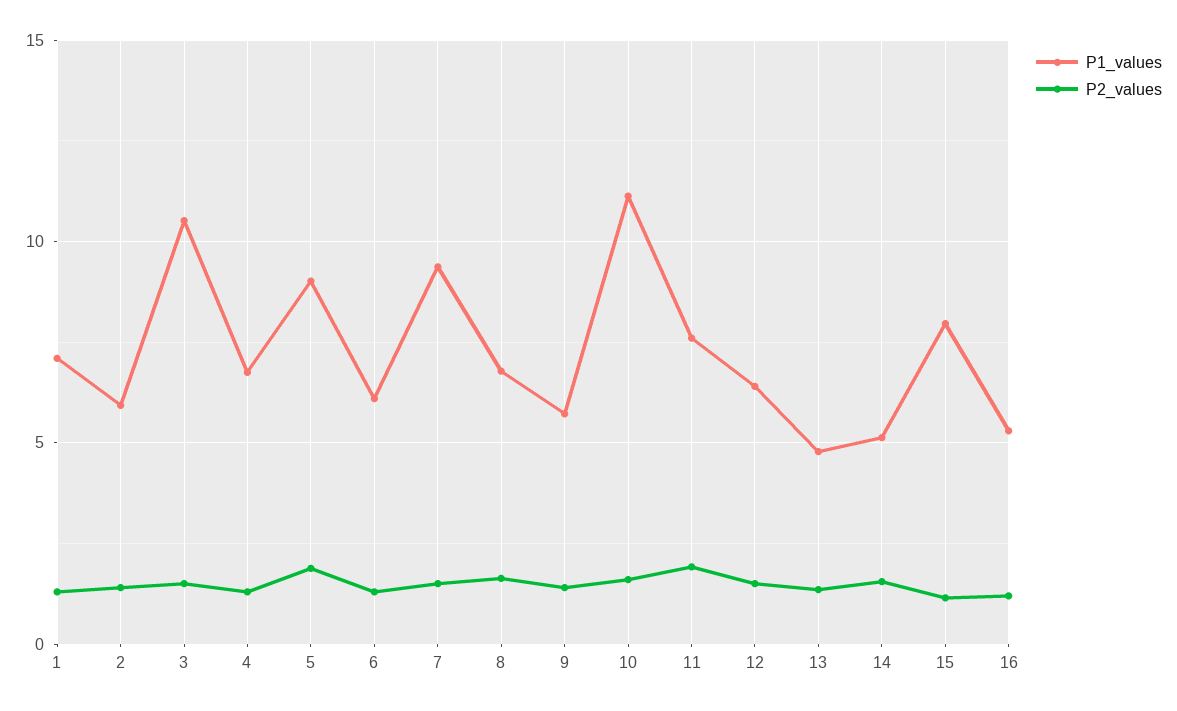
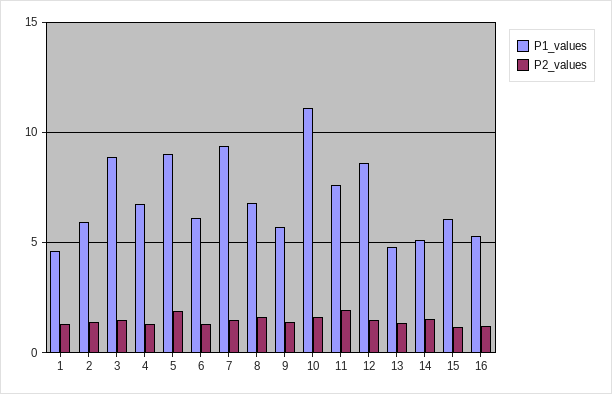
P1_values, 1: 7 -> 4.5
P1_values, 3: 10.5 -> 9
P1_values, 12: 6.5 -> 8.5
P1_values, 15: 8 -> 6

